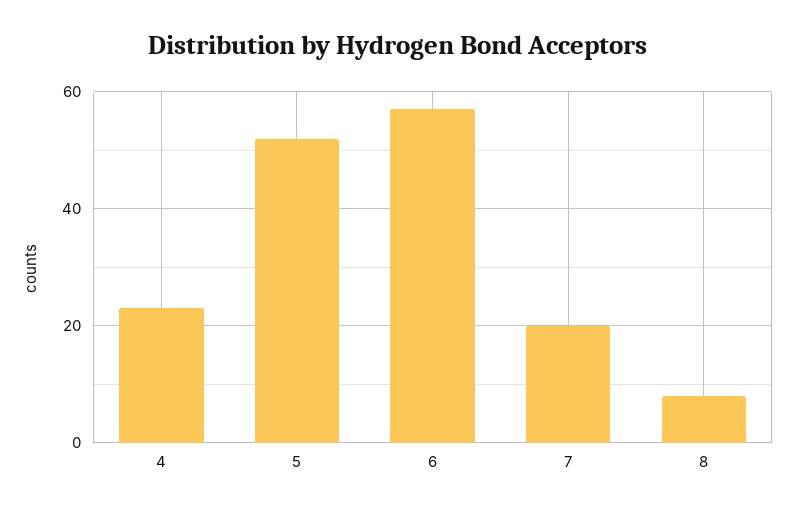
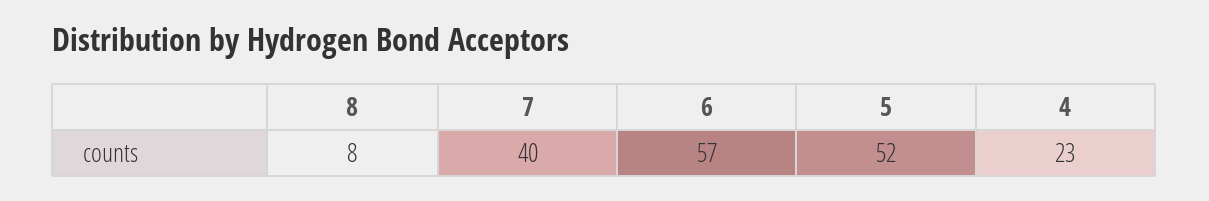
7: 20 -> 40

